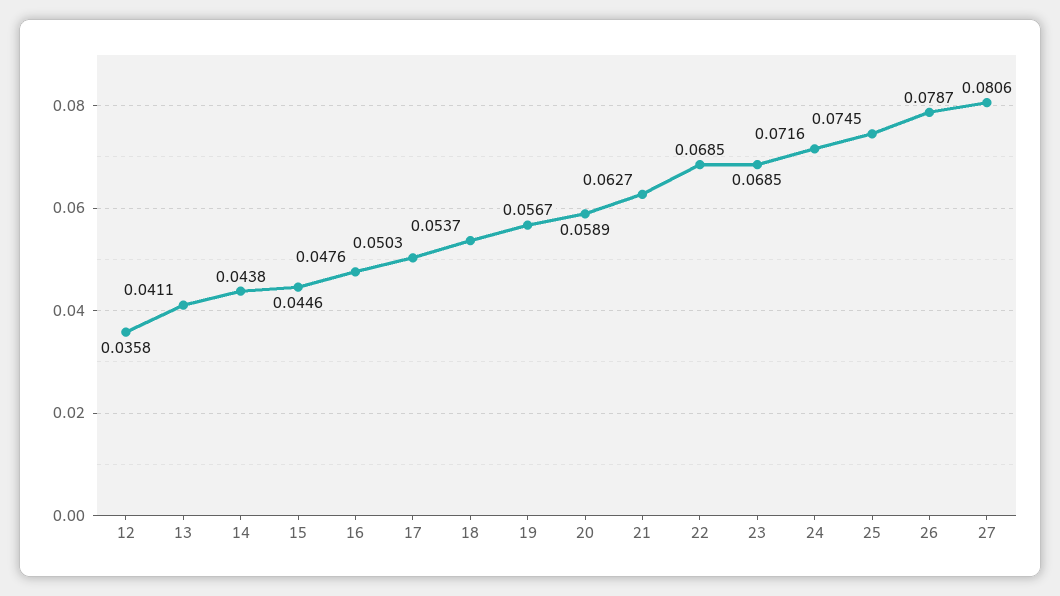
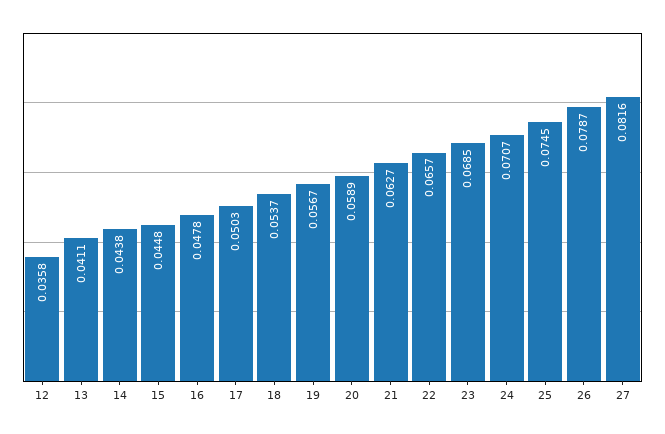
15: 0.0446 -> 0.0448
16: 0.0476 -> 0.0478
22: 0.0685 -> 0.0657
24: 0.0716 -> 0.0707
27: 0.0806 -> 0.0816

